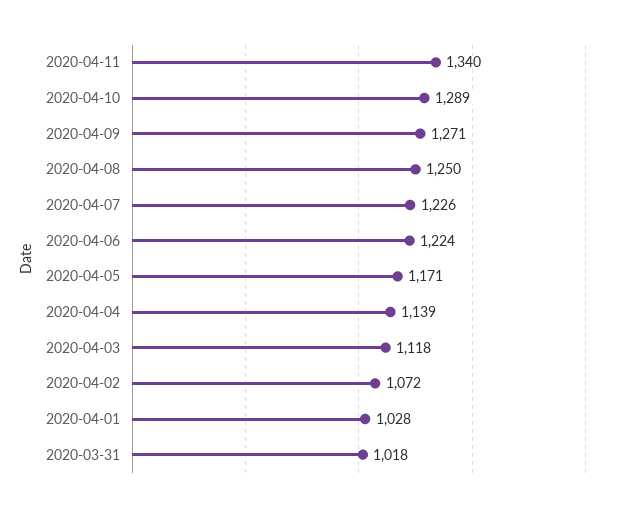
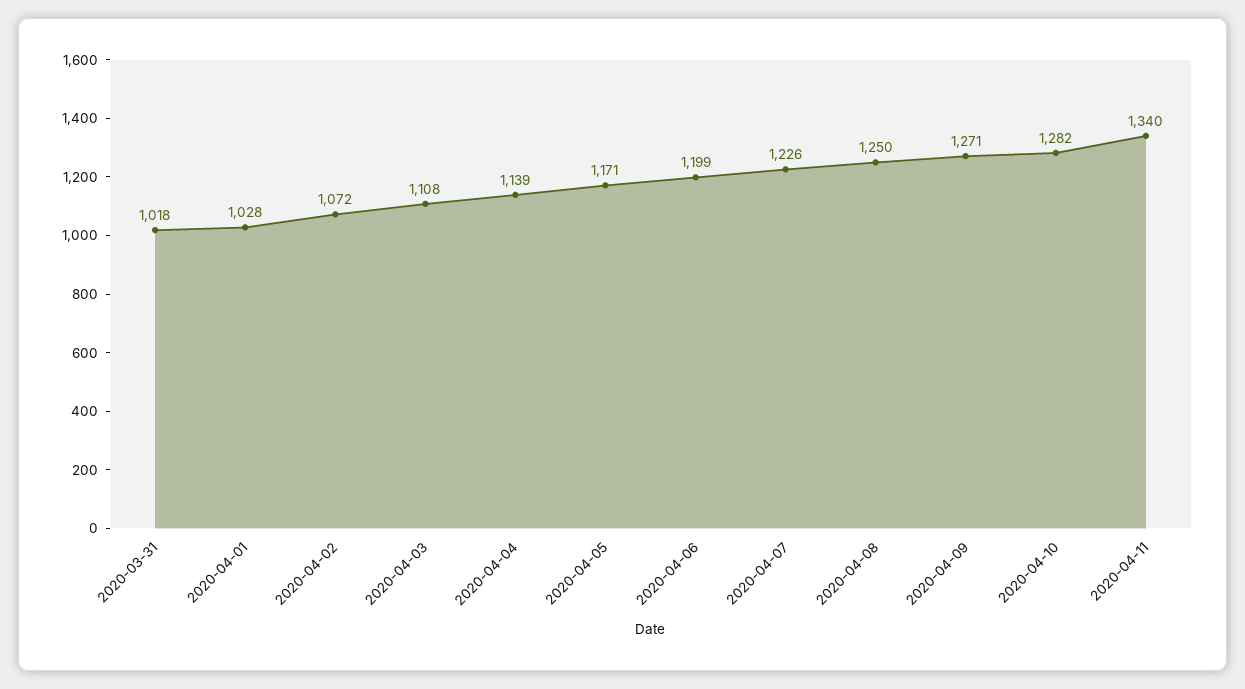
2020-04-10: 1289 -> 1282
2020-04-06: 1224 -> 1199
2020-04-03: 1118 -> 1108

